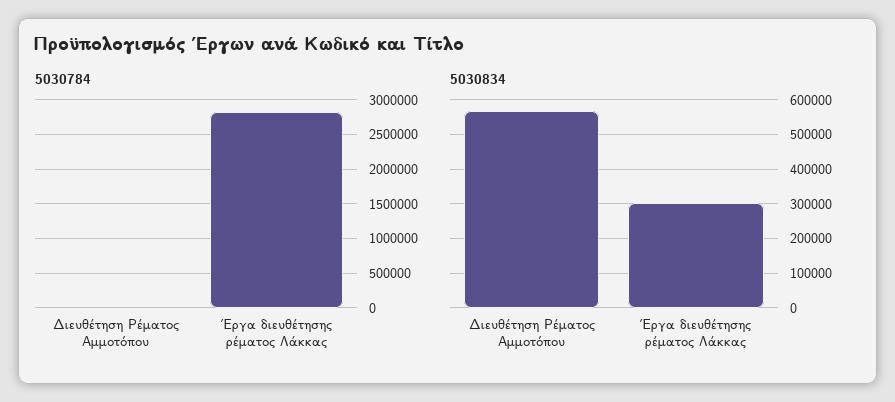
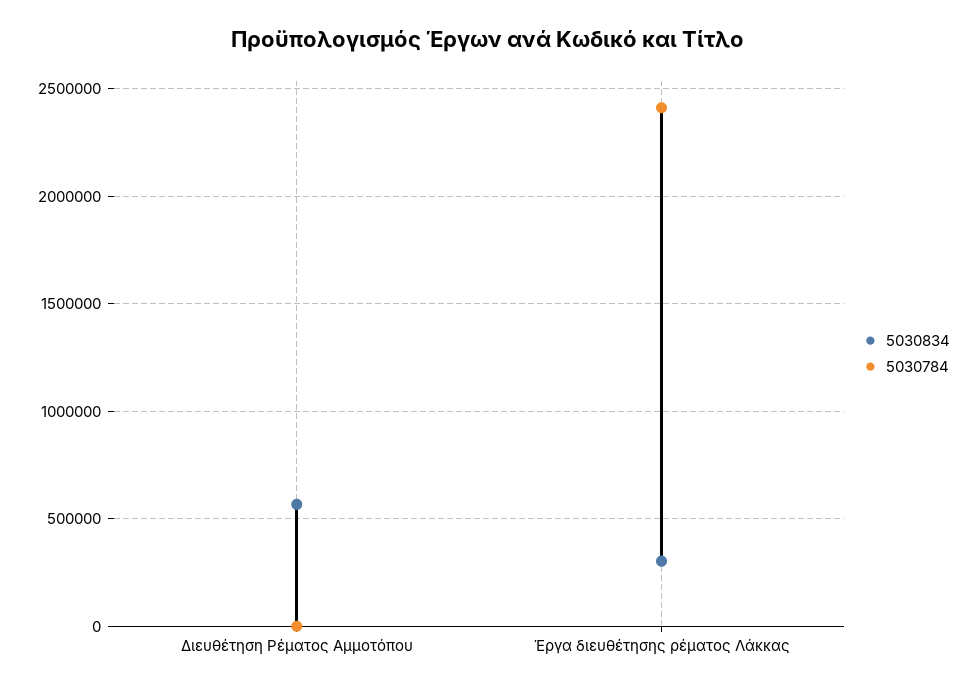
5030784, Έργα διευθέτησης ρέματος Λάκκας: 2800000 -> 2400000

